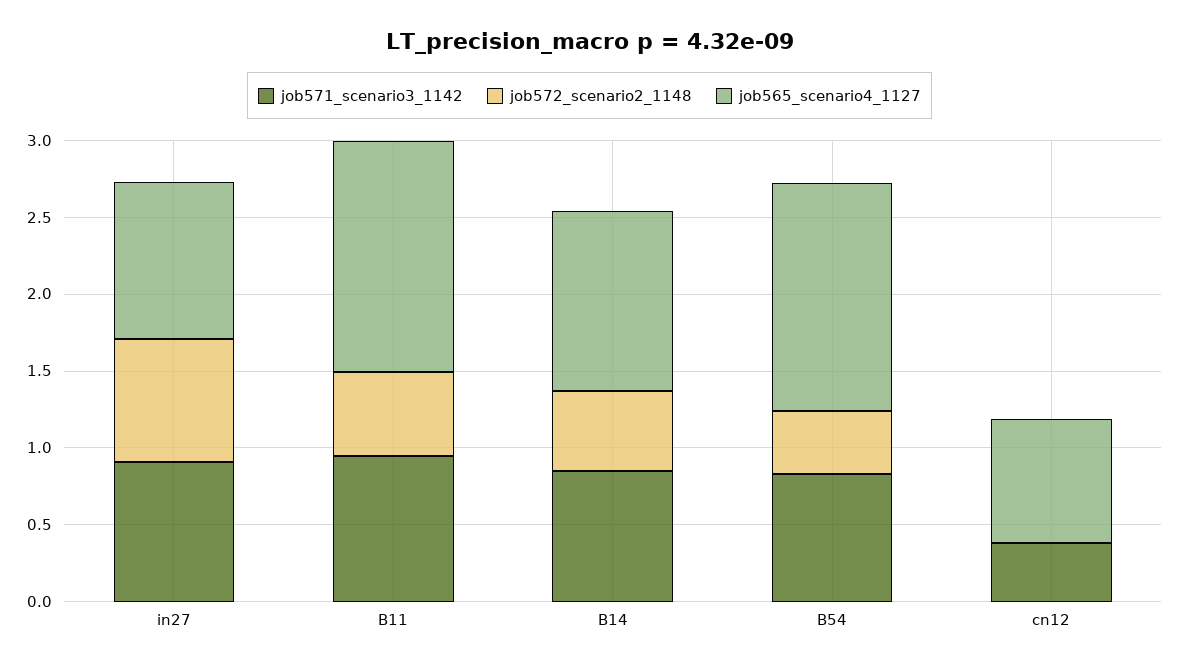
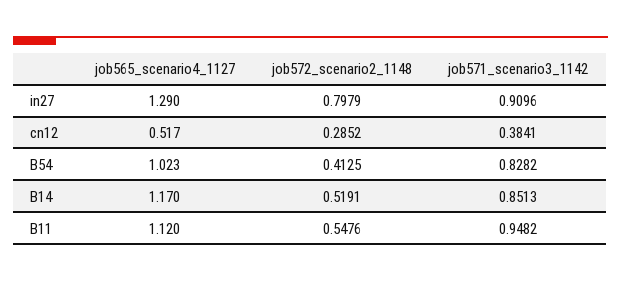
job565_scenario4_1127, in27: 1 -> 1.29
job565_scenario4_1127, B11: 1.5 -> 1.12
job565_scenario4_1127, B54: 1.5 -> 1.023
job572_scenario2_1148, cn12: 0 -> 0.2852
job565_scenario4_1127, cn12: 0.8 -> 0.517

